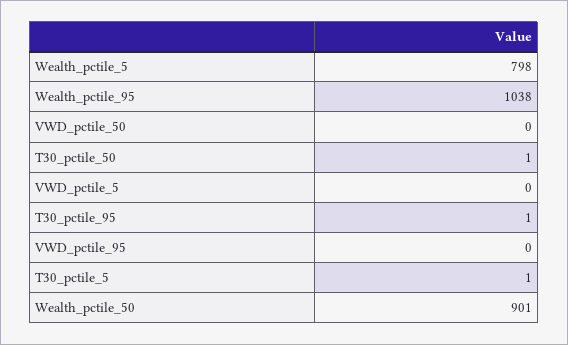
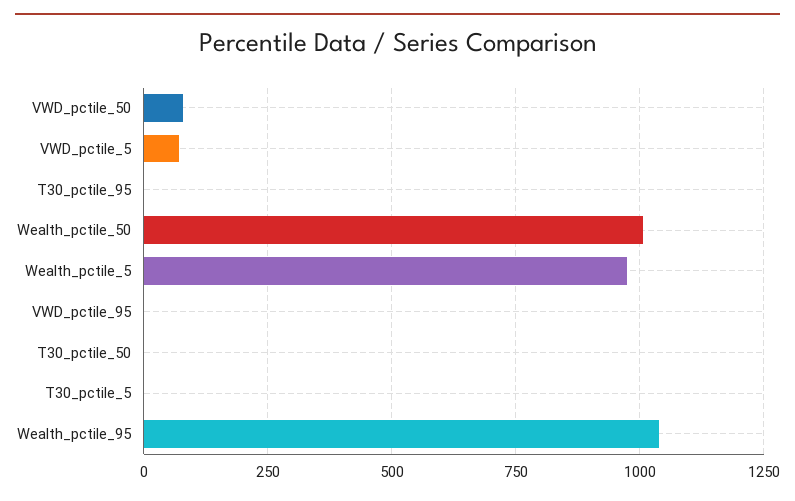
Wealth_pctile_5: 798 -> 975
VWD_pctile_50: 0 -> 75
VWD_pctile_5: 0 -> 75
Wealth_pctile_50: 901 -> 1000

